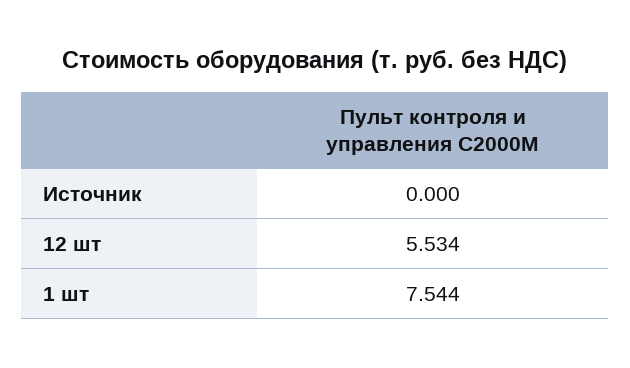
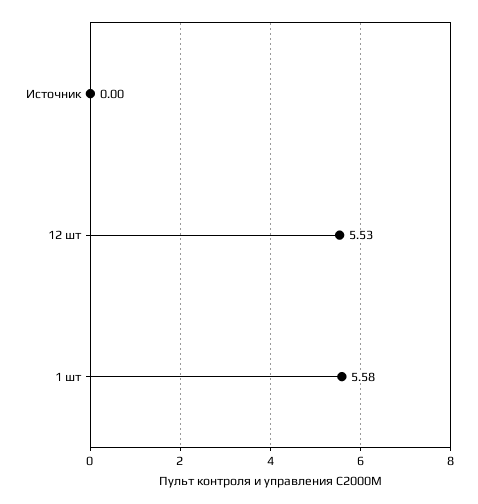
1 шт: 7.544 -> 5.58

